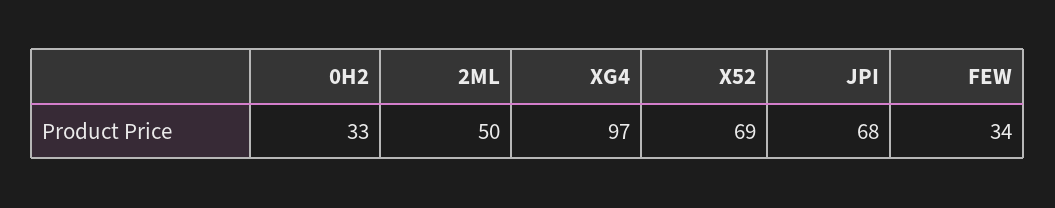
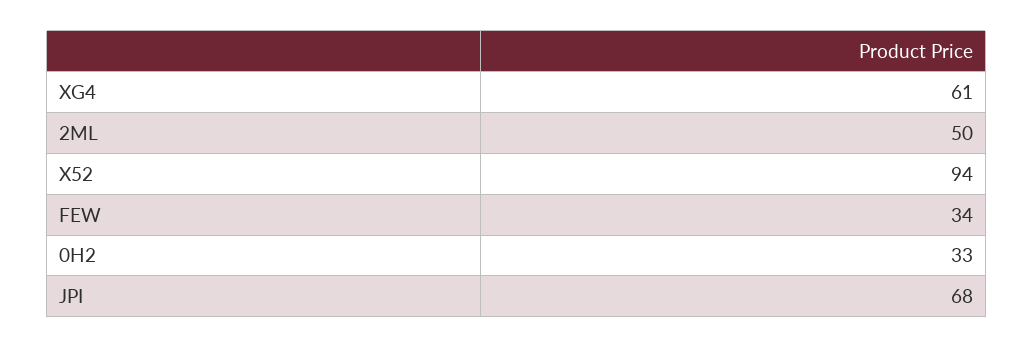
XG4: 97 -> 61
X52: 69 -> 94

